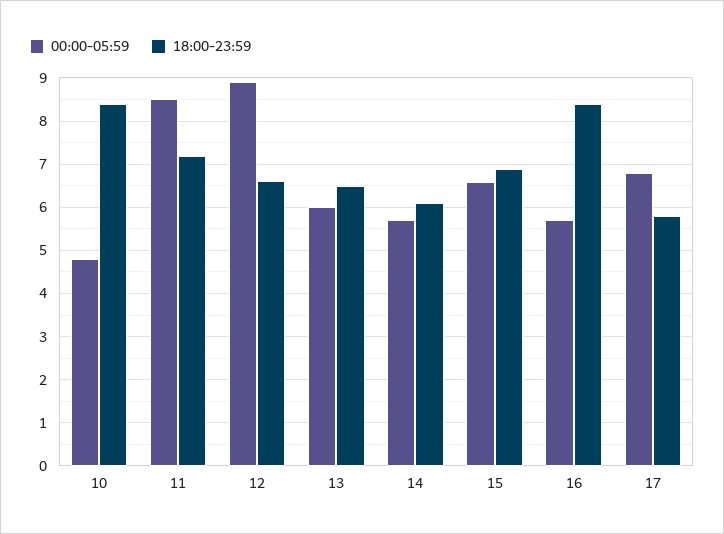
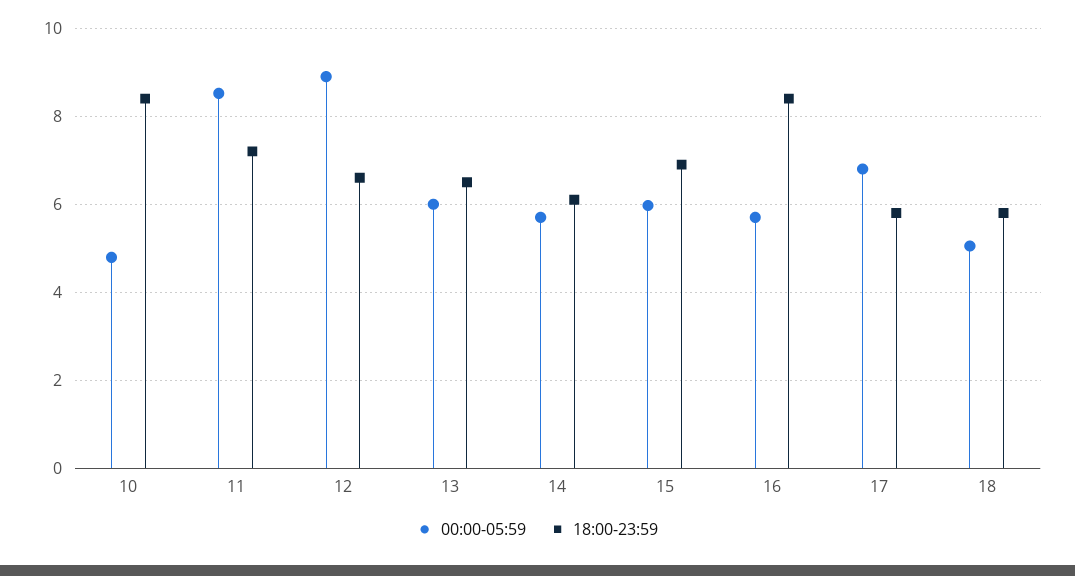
00:00-05:59, 15: 6.6 -> 6
00:00-05:59, 18: none -> 5
18:00-23:59, 18: none -> 5.8

